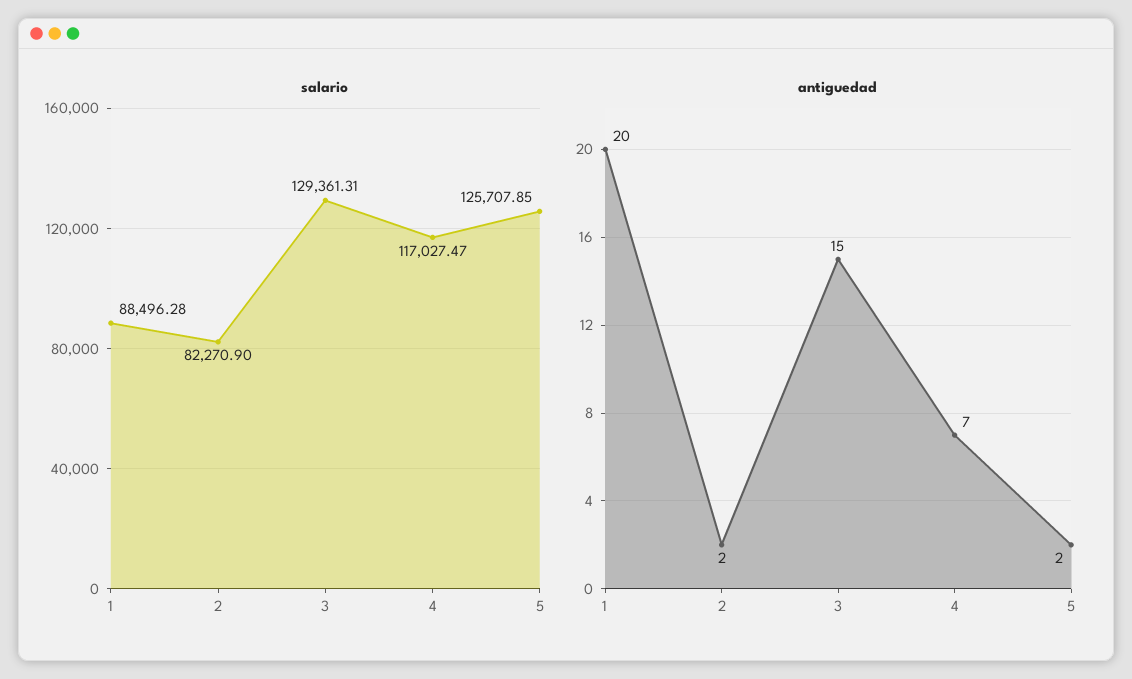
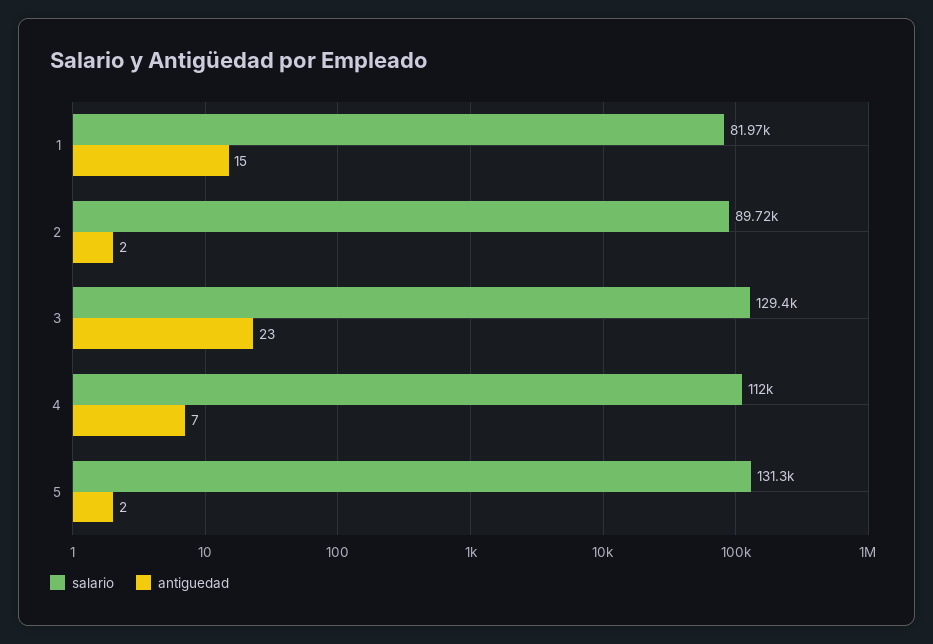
salario, 1: 88496.28 -> 81970
salario, 2: 82270.9 -> 89720
salario, 4: 117027.47 -> 112000
salario, 5: 125707.85 -> 131300
antiguedad, 1: 20 -> 15
antiguedad, 3: 15 -> 23

